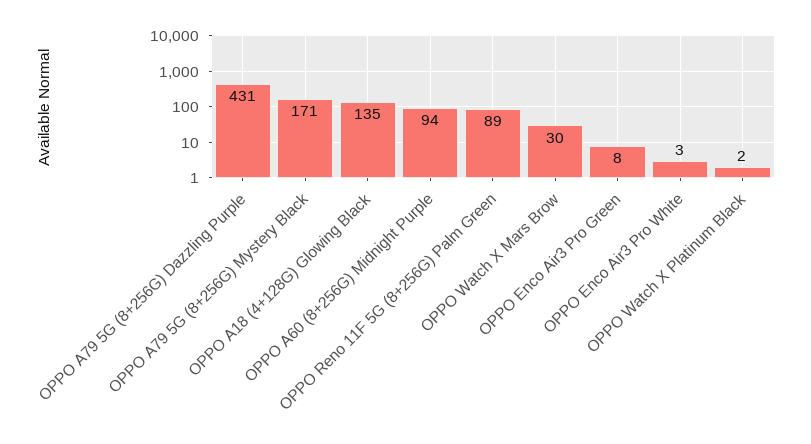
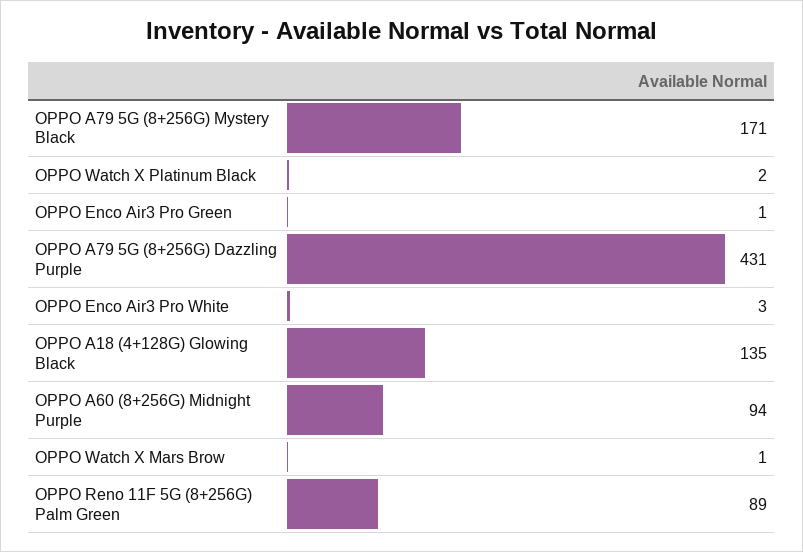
OPPO Watch X Mars Brow: 30 -> 1
OPPO Enco Air3 Pro Green: 8 -> 1

